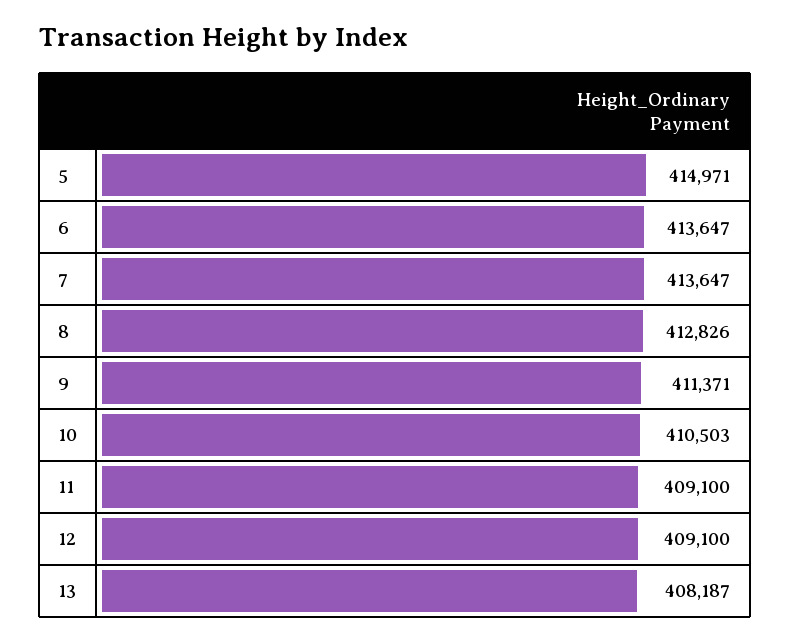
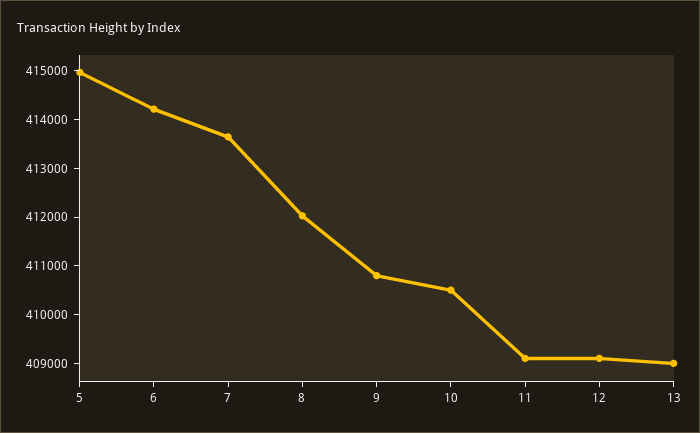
6: 413647 -> 414200
8: 412826 -> 412000
9: 411371 -> 410800
13: 408187 -> 409000

